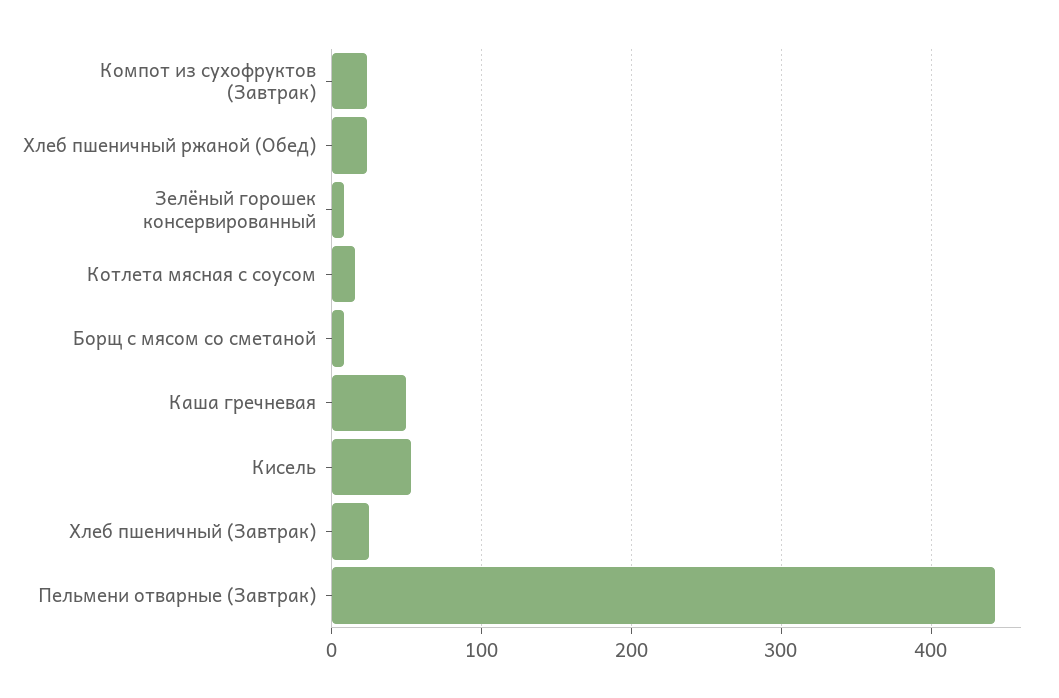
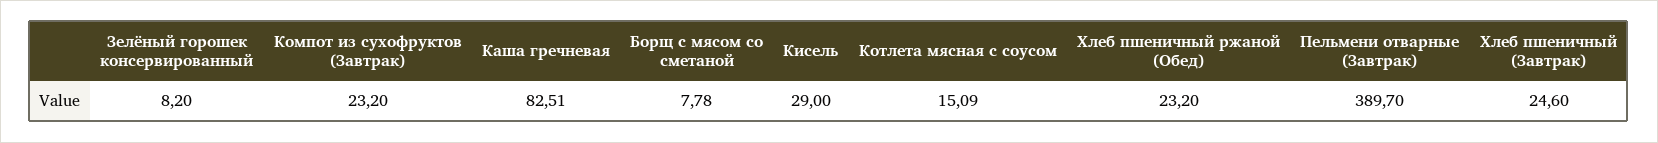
Каша гречневая: 50 -> 82.51
Кисель: 50 -> 29
Пельмени отварные (Завтрак): 440 -> 389.7

